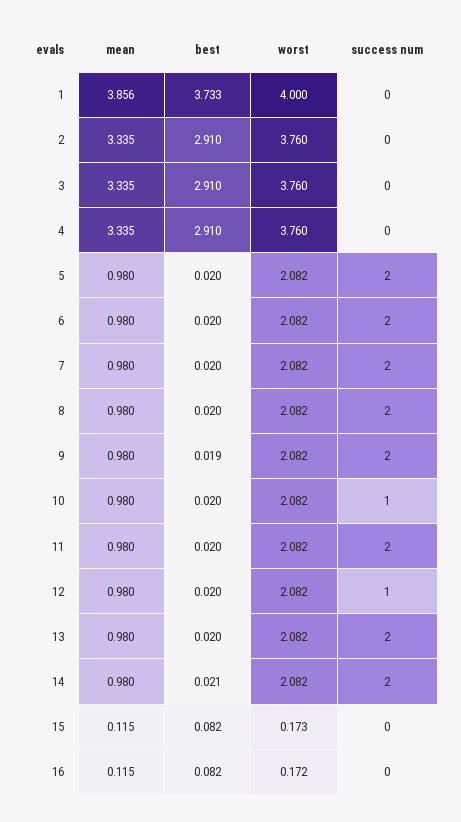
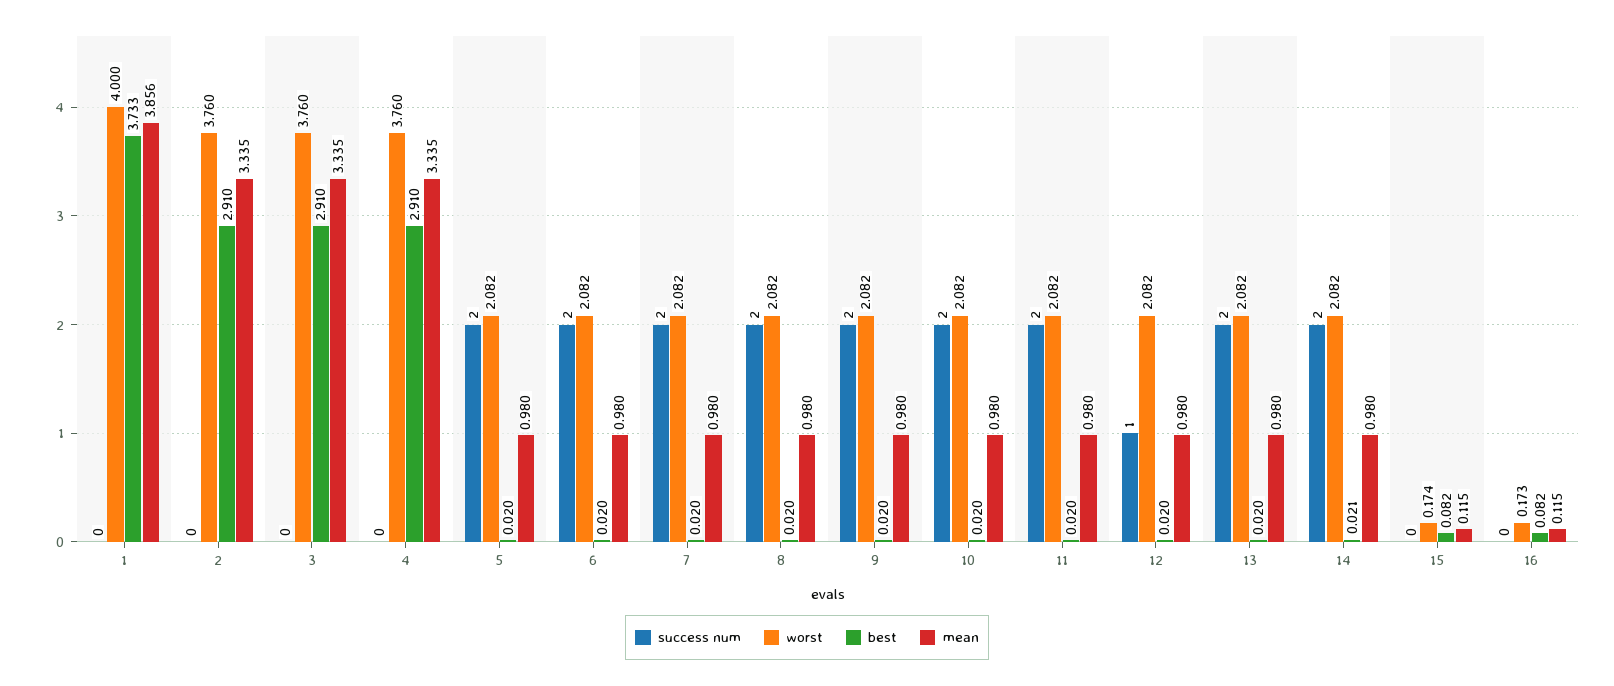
best, 9: 0.019 -> 0.02
success num, 10: 1 -> 2
worst, 15: 0.173 -> 0.174
worst, 16: 0.172 -> 0.173

